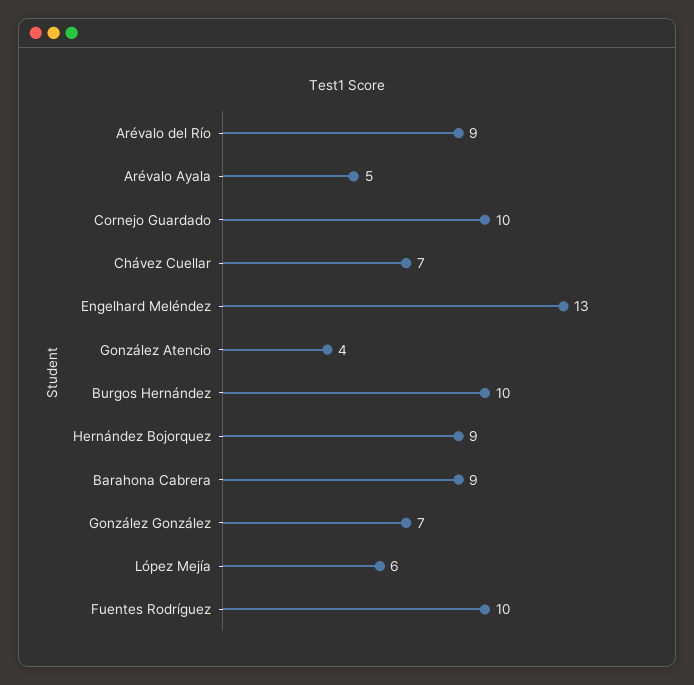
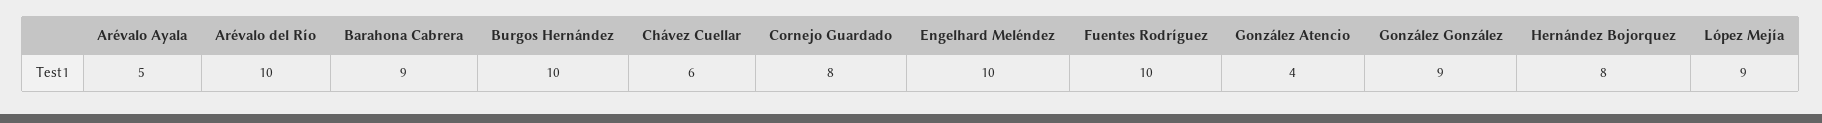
Arévalo del Río: 9 -> 10
Cornejo Guardado: 10 -> 8
Chávez Cuellar: 7 -> 6
Engelhard Meléndez: 13 -> 10
Hernández Bojorquez: 9 -> 8
González González: 7 -> 9
López Mejía: 6 -> 9

